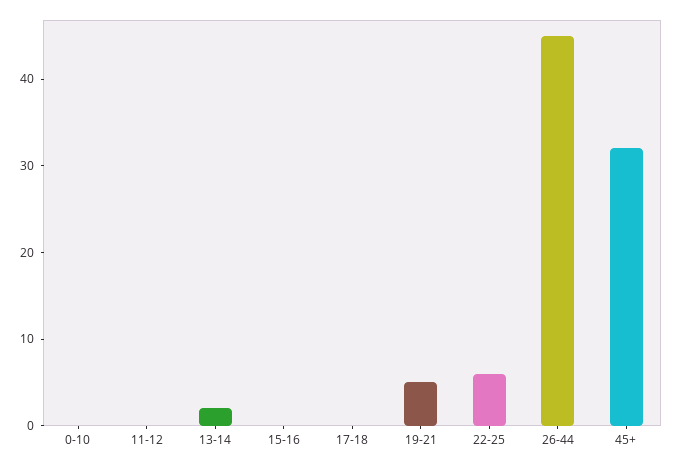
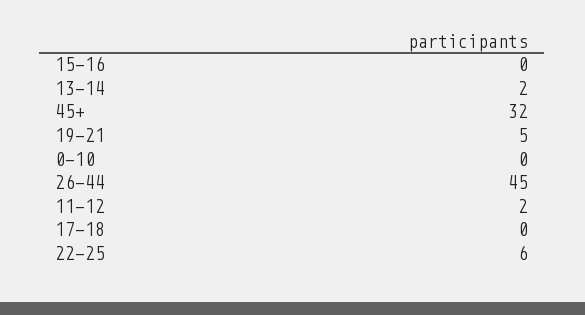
11-12: 0 -> 2

